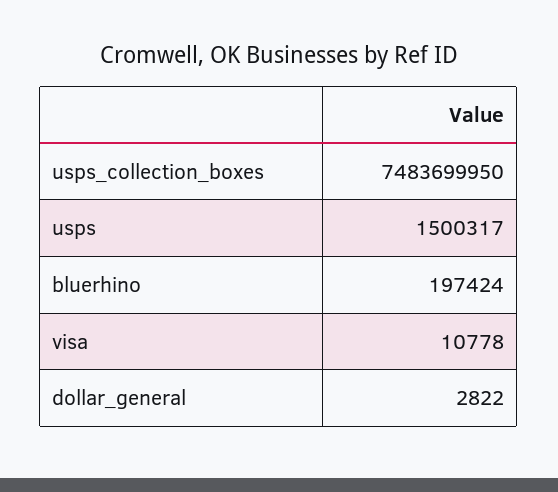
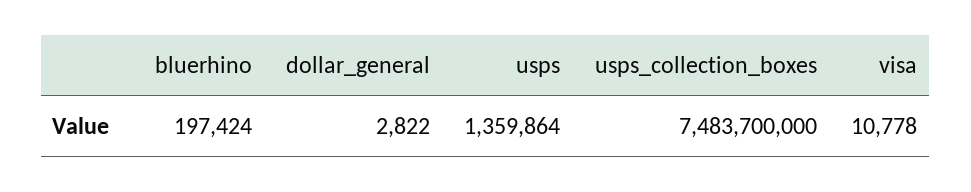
usps_collection_boxes: 7483699950 -> 7483700000
usps: 1500317 -> 1359864

